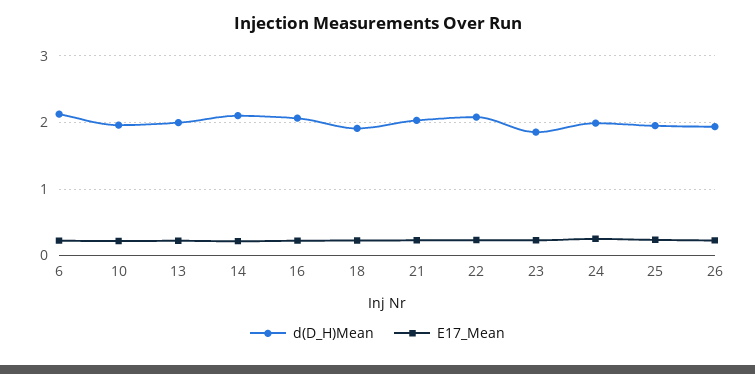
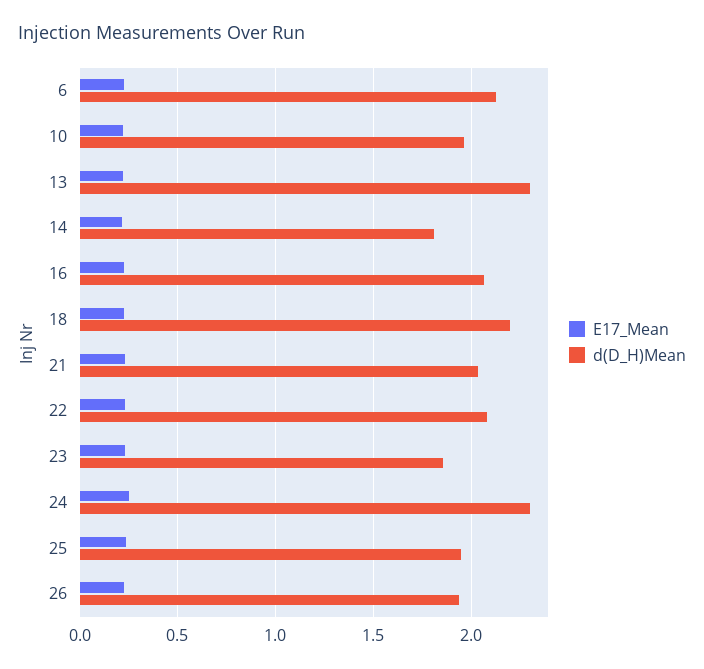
d(D_H)Mean, 13: 2 -> 2.3
d(D_H)Mean, 14: 2.1 -> 1.8
d(D_H)Mean, 18: 1.9 -> 2.2
d(D_H)Mean, 24: 2 -> 2.3

